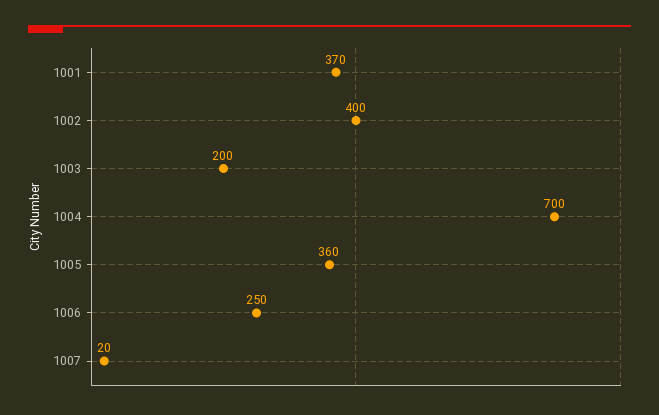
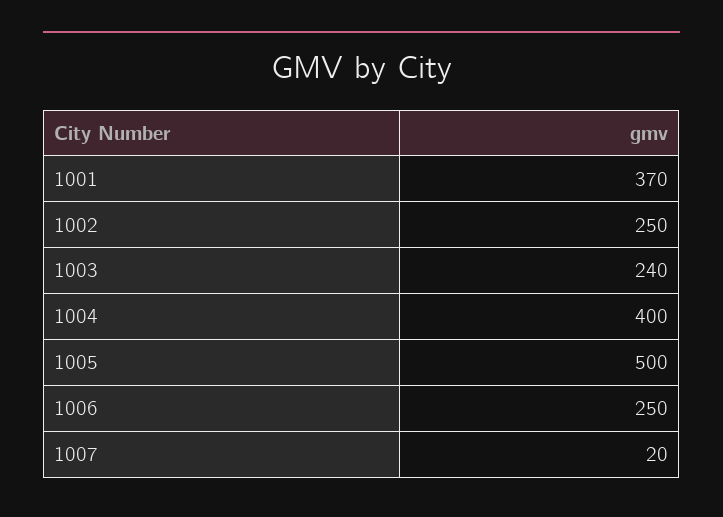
1002: 400 -> 250
1003: 200 -> 240
1004: 700 -> 400
1005: 360 -> 500

